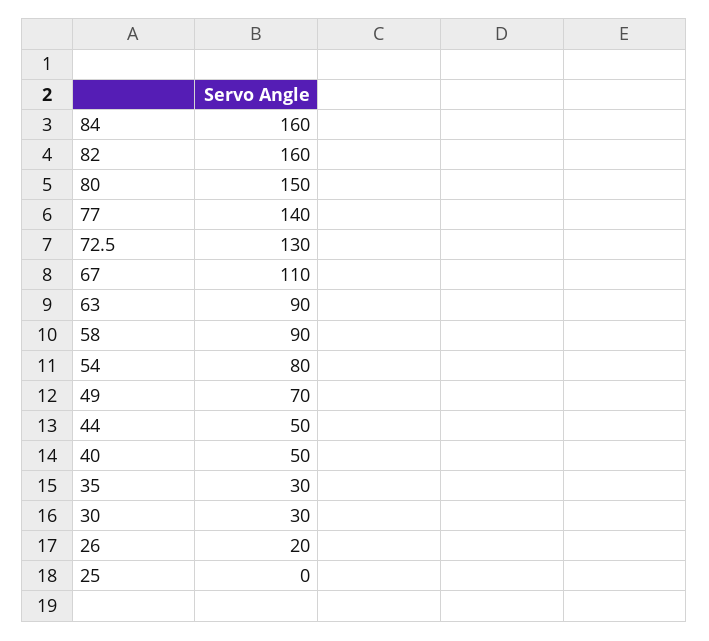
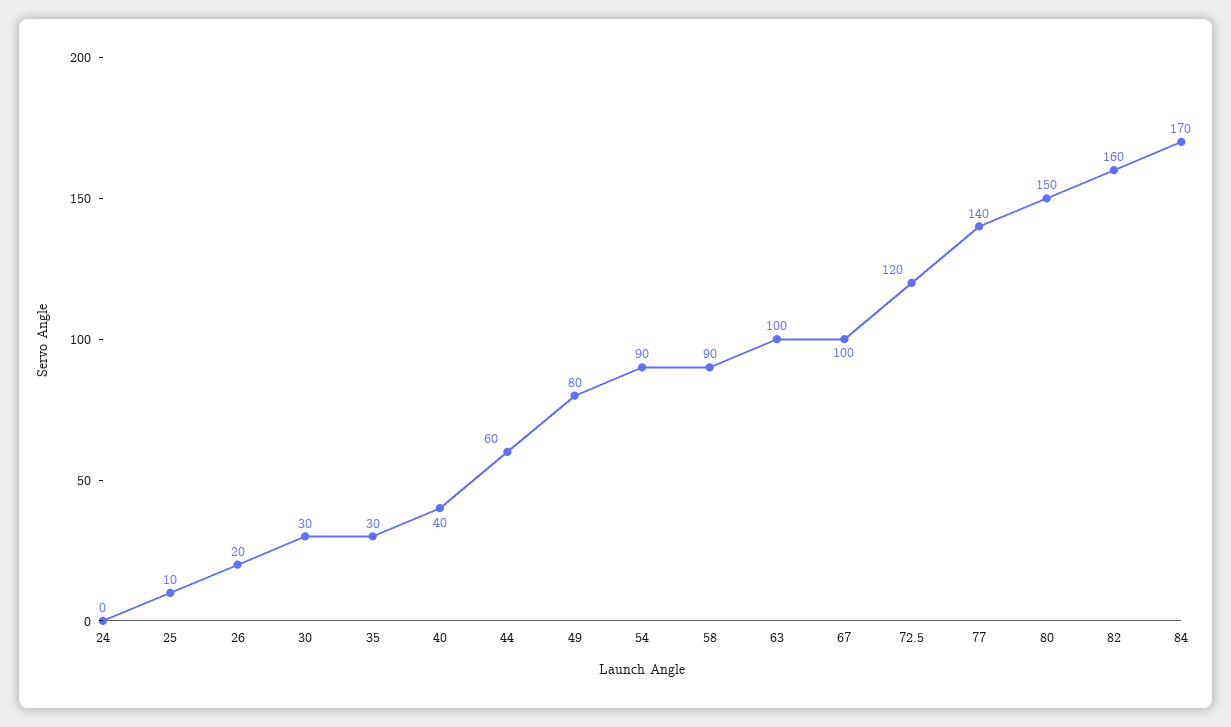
84: 160 -> 170
72.5: 130 -> 120
67: 110 -> 100
63: 90 -> 100
54: 80 -> 90
49: 70 -> 80
44: 50 -> 60
40: 50 -> 40
25: 0 -> 10
24: none -> 0

